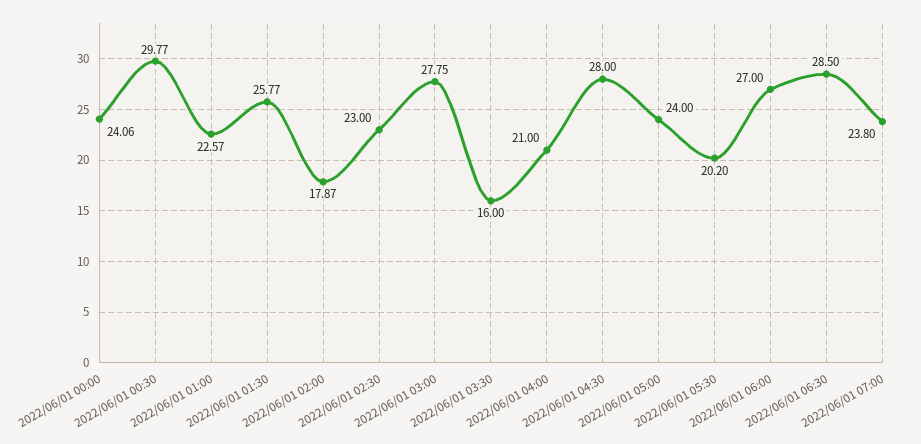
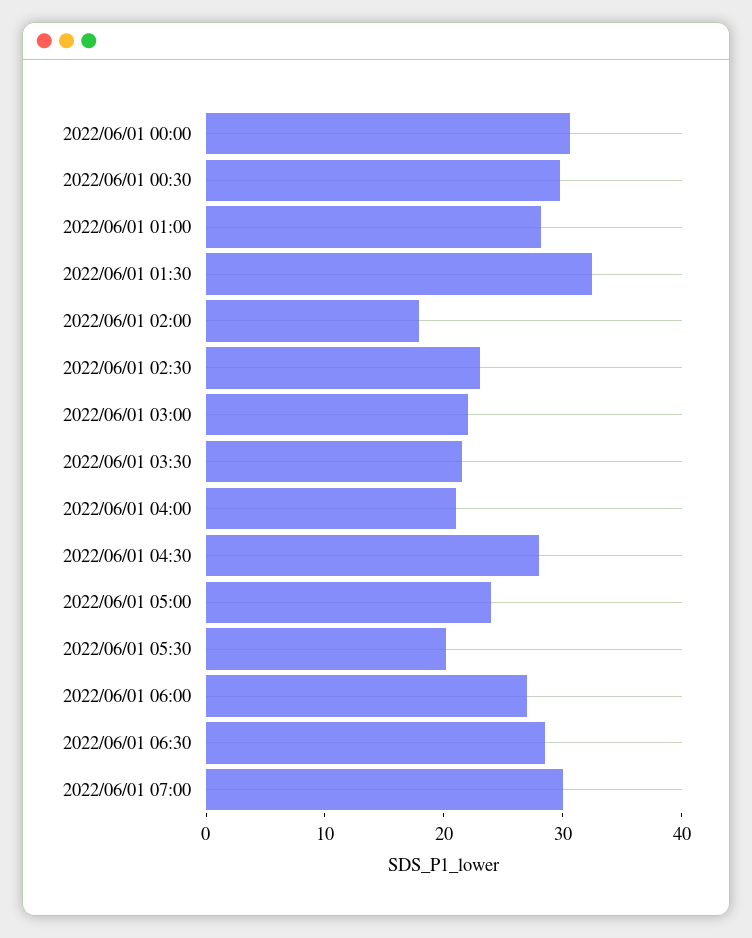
2022/06/01 00:00: 24.06 -> 30
2022/06/01 01:00: 22.57 -> 28
2022/06/01 01:30: 25.77 -> 32
2022/06/01 03:00: 27.75 -> 22
2022/06/01 03:30: 16 -> 22
2022/06/01 07:00: 23.8 -> 30

